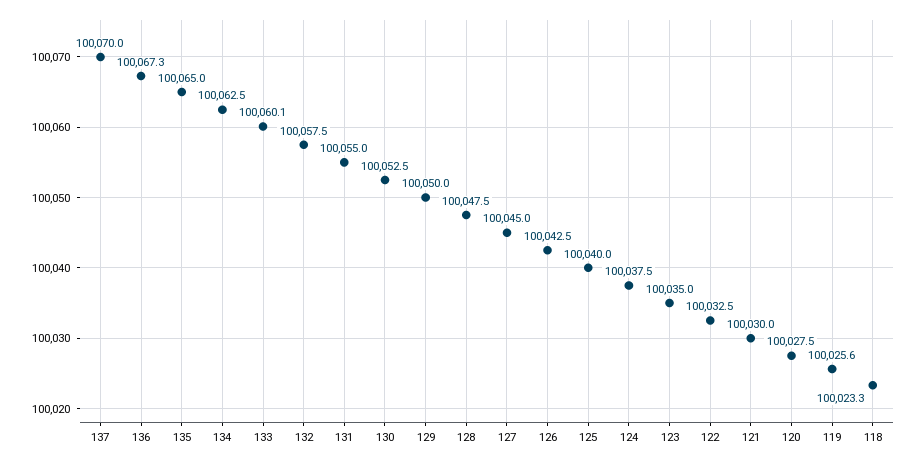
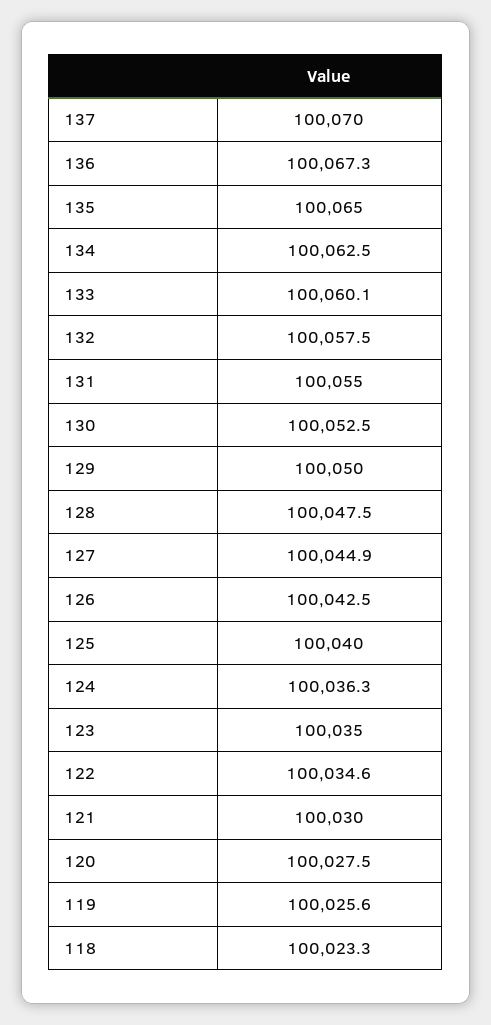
127: 100045 -> 100044.9
124: 100037.5 -> 100036.3
122: 100032.5 -> 100034.6

